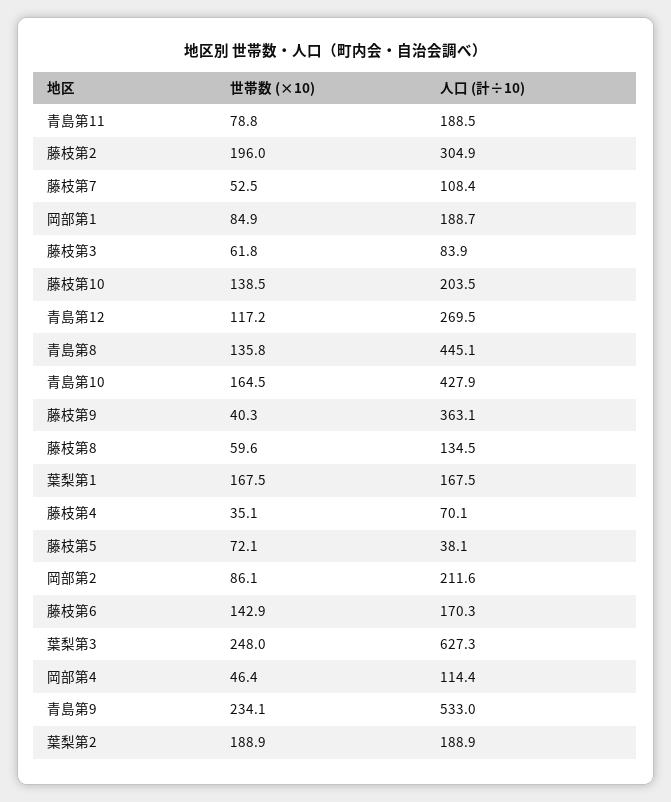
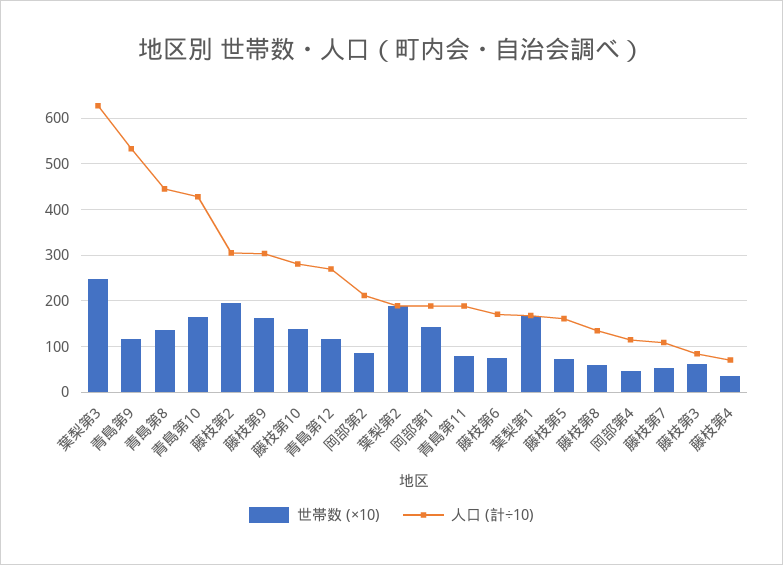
世帯数 (×10), 岡部第1: 84.9 -> 140
人口 (計÷10), 藤枝第10: 203.5 -> 280
世帯数 (×10), 藤枝第9: 40.3 -> 160
人口 (計÷10), 藤枝第9: 363.1 -> 300
人口 (計÷10), 藤枝第5: 38.1 -> 160
世帯数 (×10), 藤枝第6: 142.9 -> 80
世帯数 (×10), 青島第9: 234.1 -> 120

